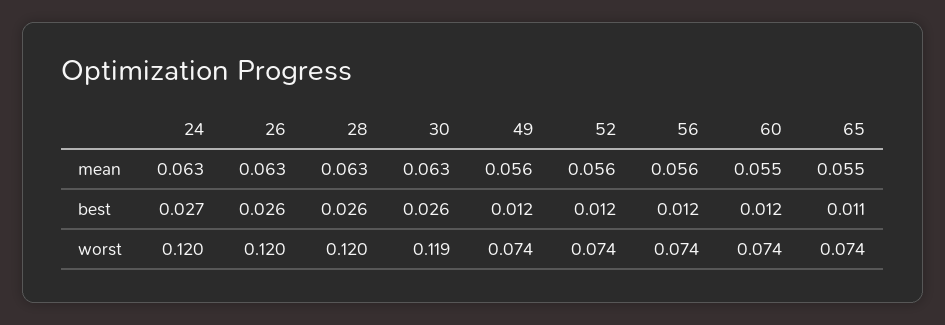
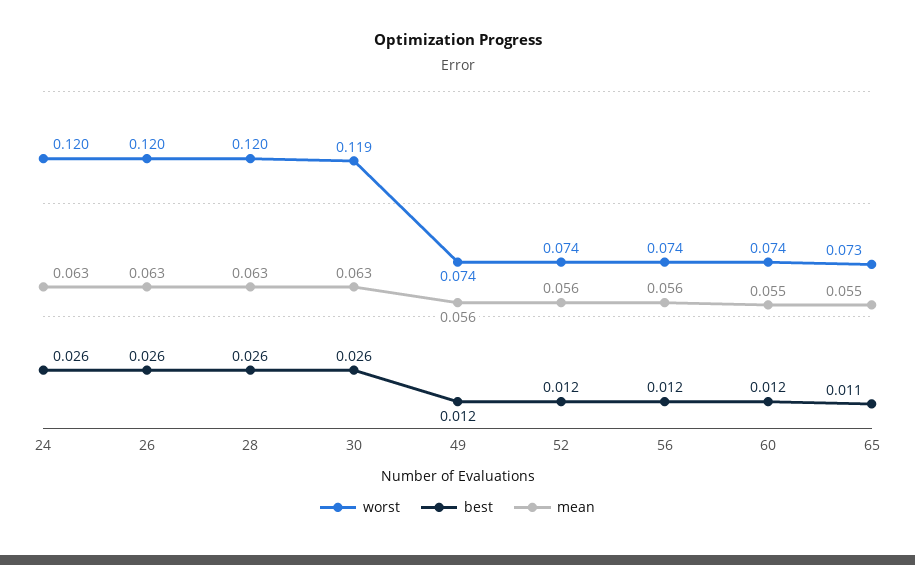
best, 24: 0.027 -> 0.026
worst, 65: 0.074 -> 0.073

